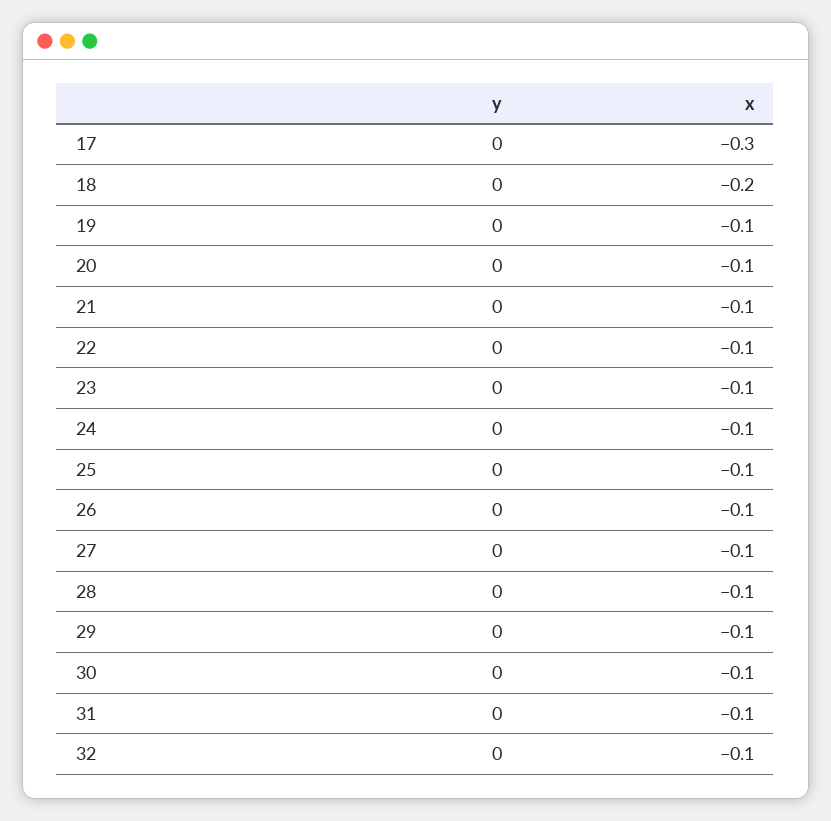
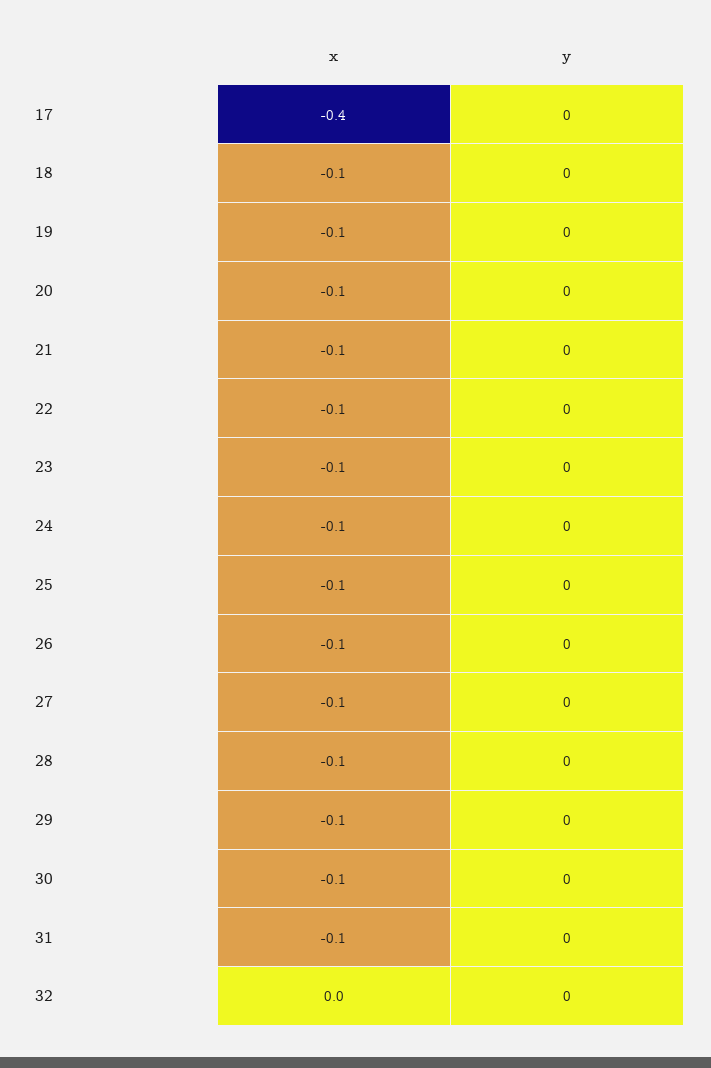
x, 17: -0.3 -> -0.4
x, 18: -0.2 -> -0.1
x, 32: -0.1 -> 0

